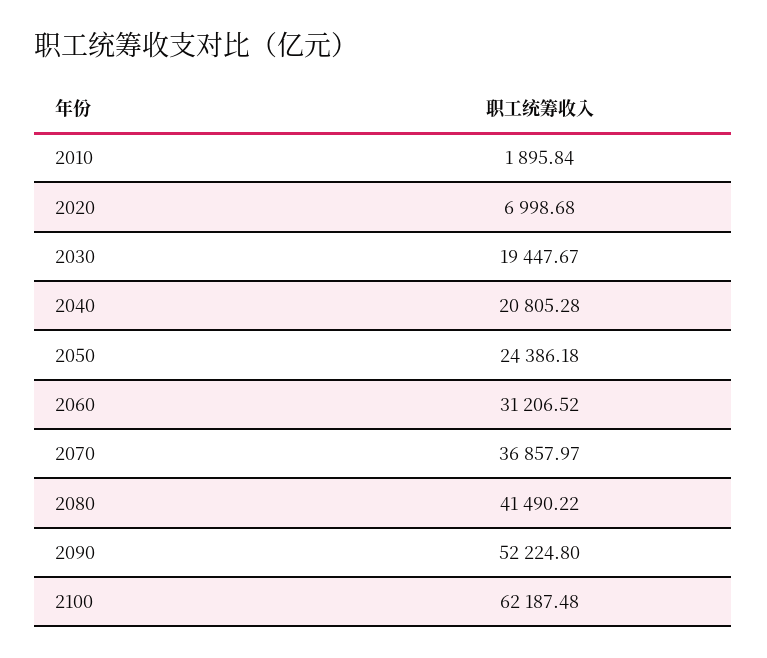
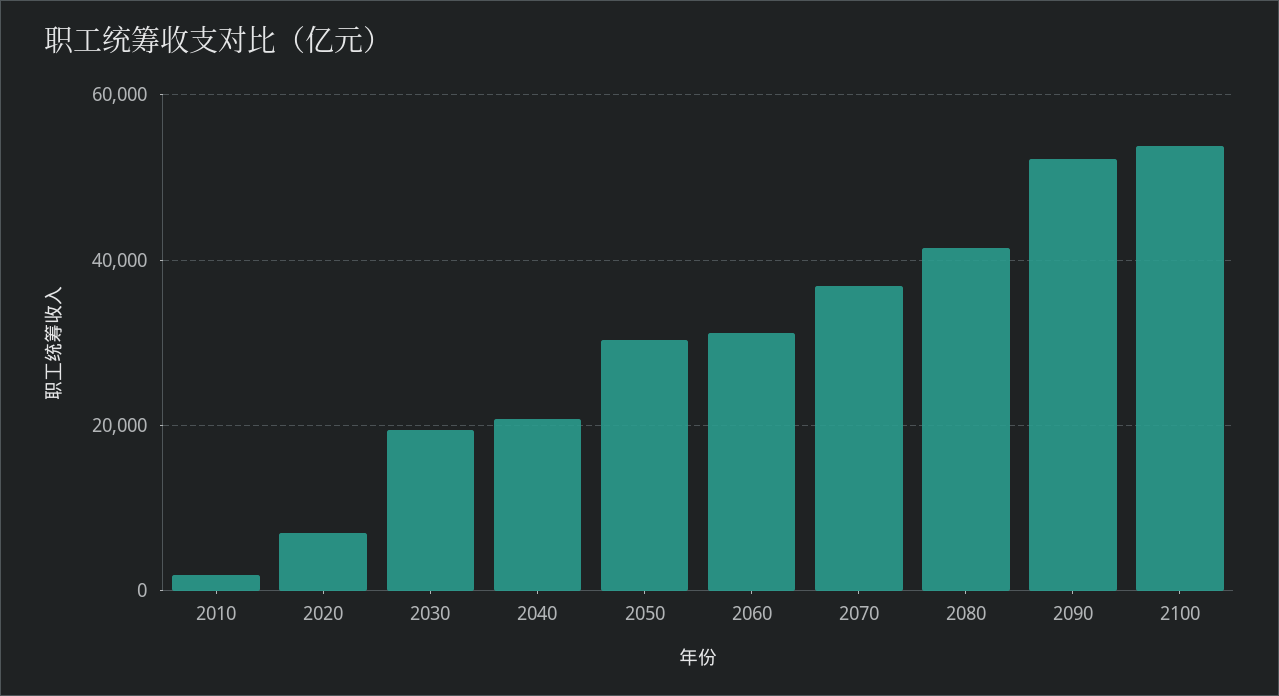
2050: 24386.18 -> 30000
2100: 62187.48 -> 54000

